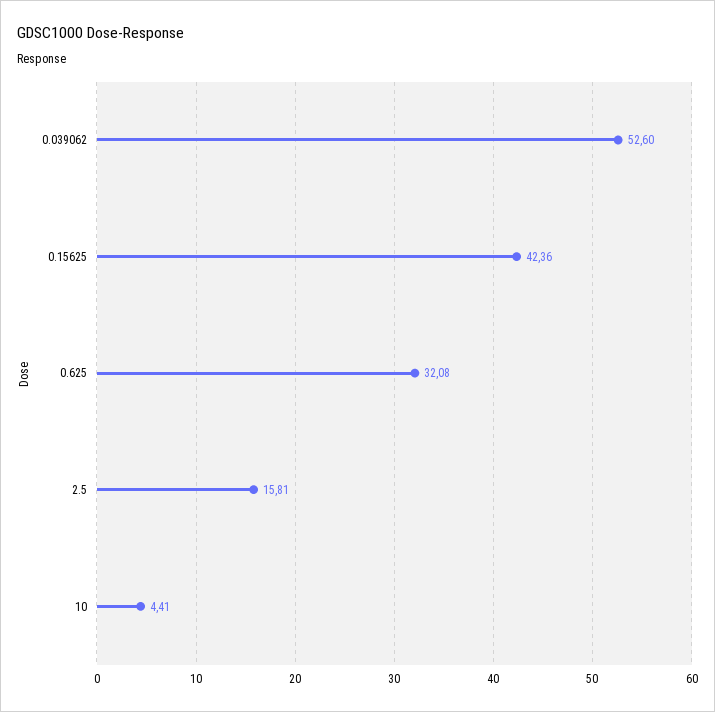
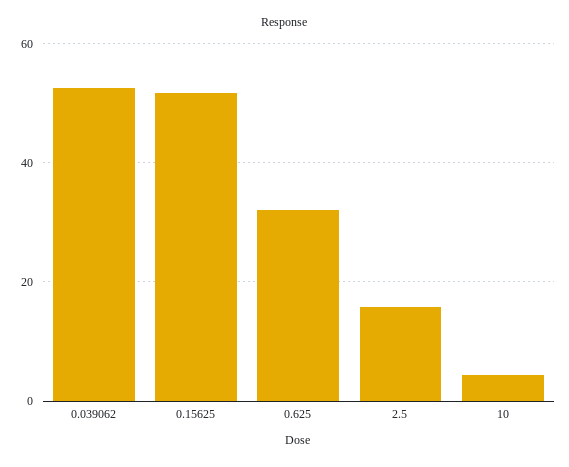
0.15625: 42.36 -> 52

